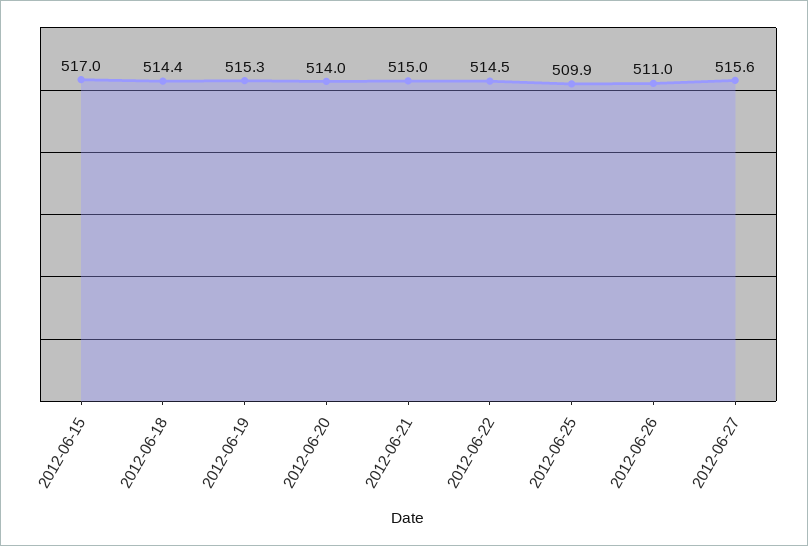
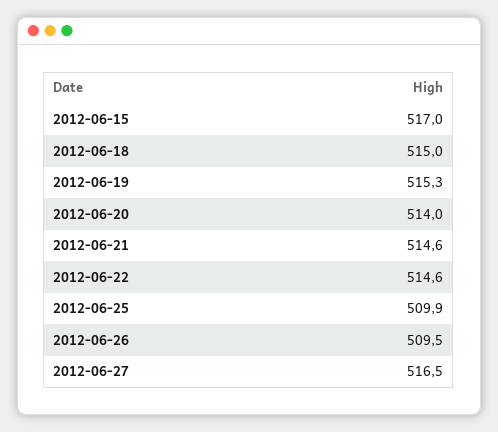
2012-06-18: 514.4 -> 515
2012-06-21: 515 -> 514.6
2012-06-22: 514.5 -> 514.6
2012-06-26: 511 -> 509.5
2012-06-27: 515.6 -> 516.5

